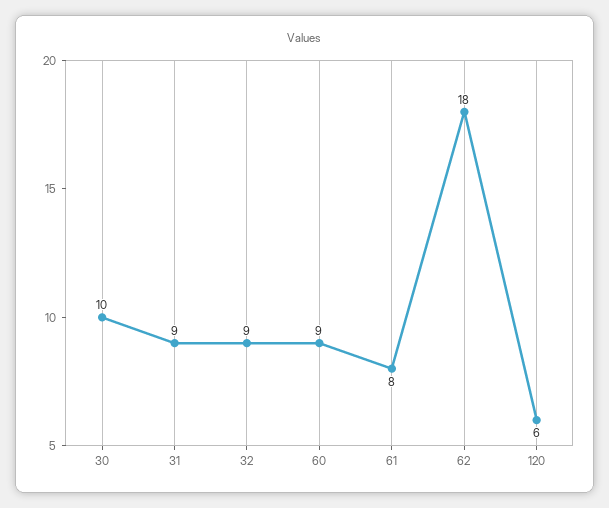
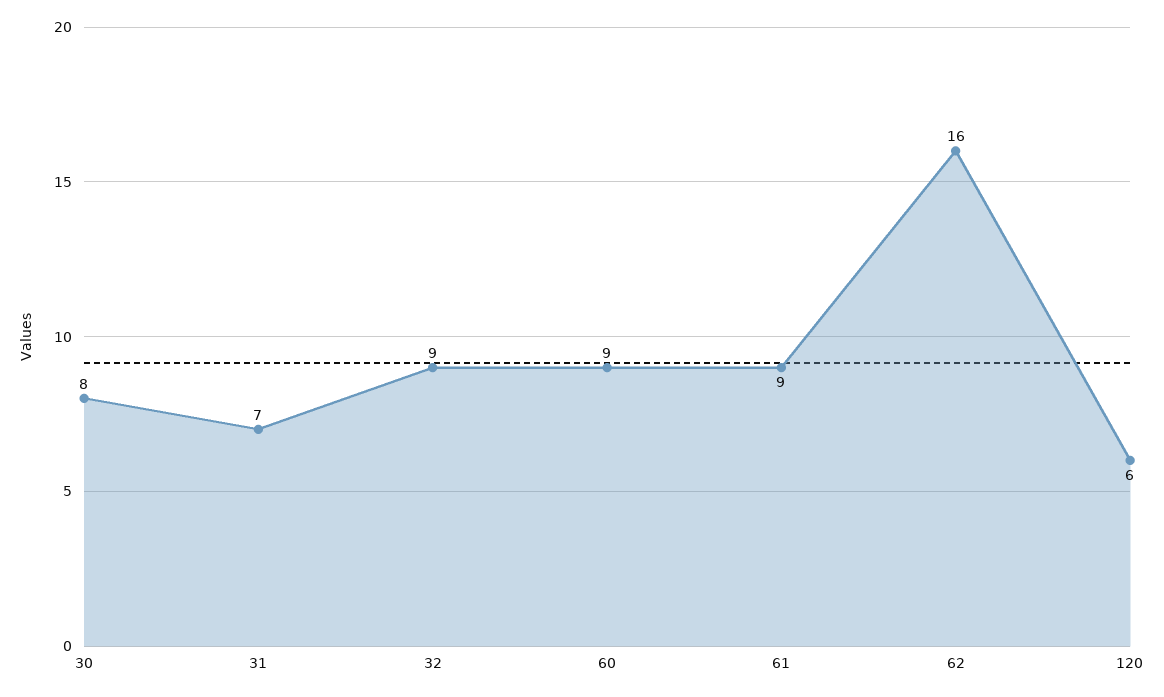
30: 10 -> 8
31: 9 -> 7
61: 8 -> 9
62: 18 -> 16

